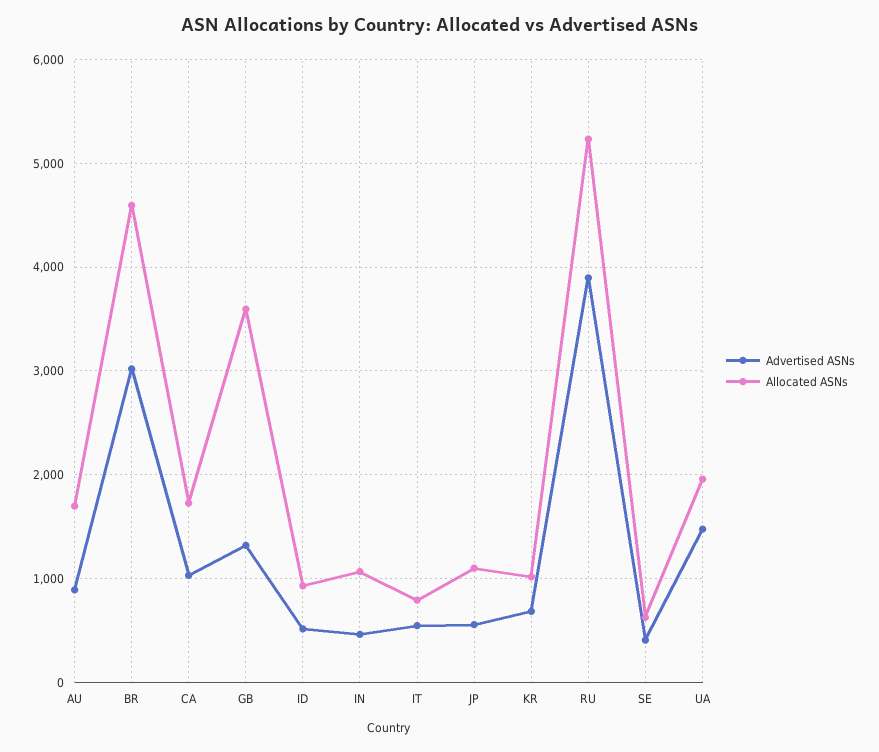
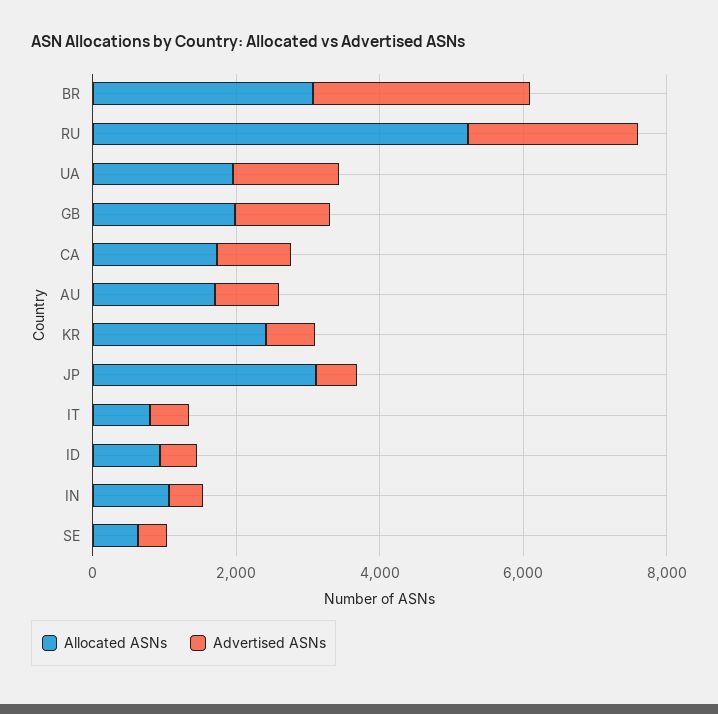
Allocated ASNs, BR: 4600 -> 3000
Allocated ASNs, GB: 3600 -> 2000
Allocated ASNs, JP: 1100 -> 3000
Allocated ASNs, KR: 1000 -> 2500
Advertised ASNs, RU: 3900 -> 2500

